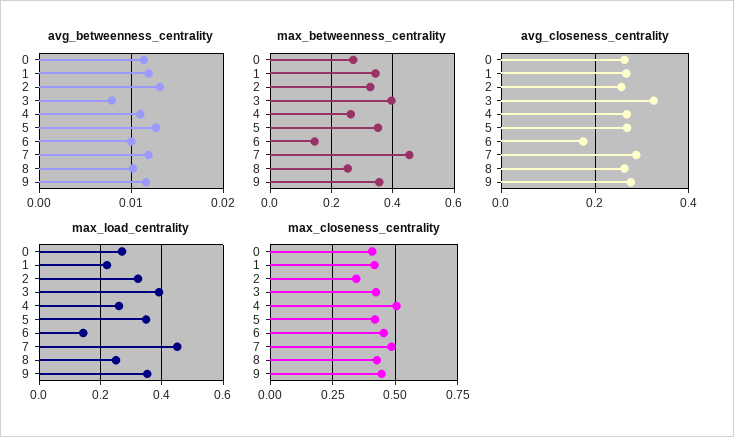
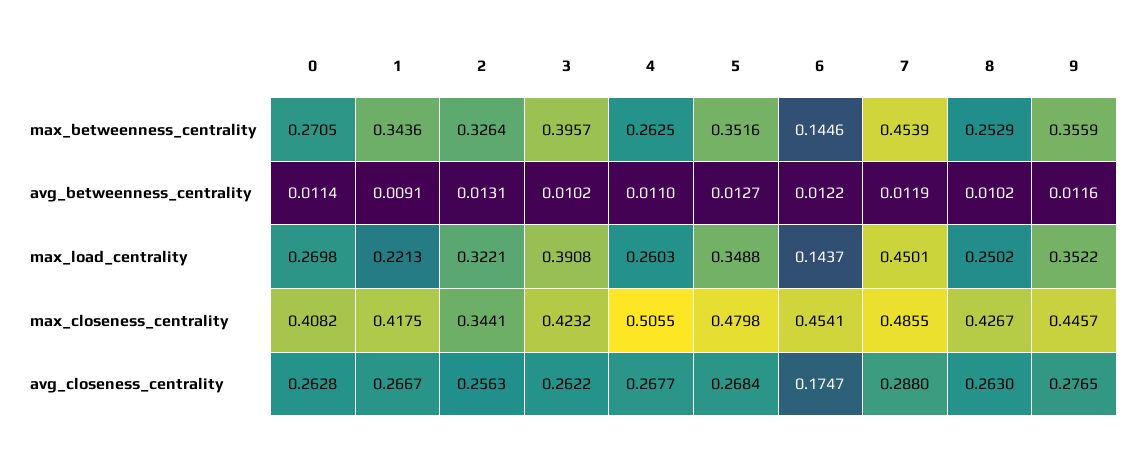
avg_betweenness_centrality, 1: 0.012 -> 0.0091
avg_betweenness_centrality, 3: 0.008 -> 0.0102
avg_betweenness_centrality, 6: 0.01 -> 0.0122
avg_closeness_centrality, 3: 0.32 -> 0.2622
max_closeness_centrality, 5: 0.425 -> 0.4798

